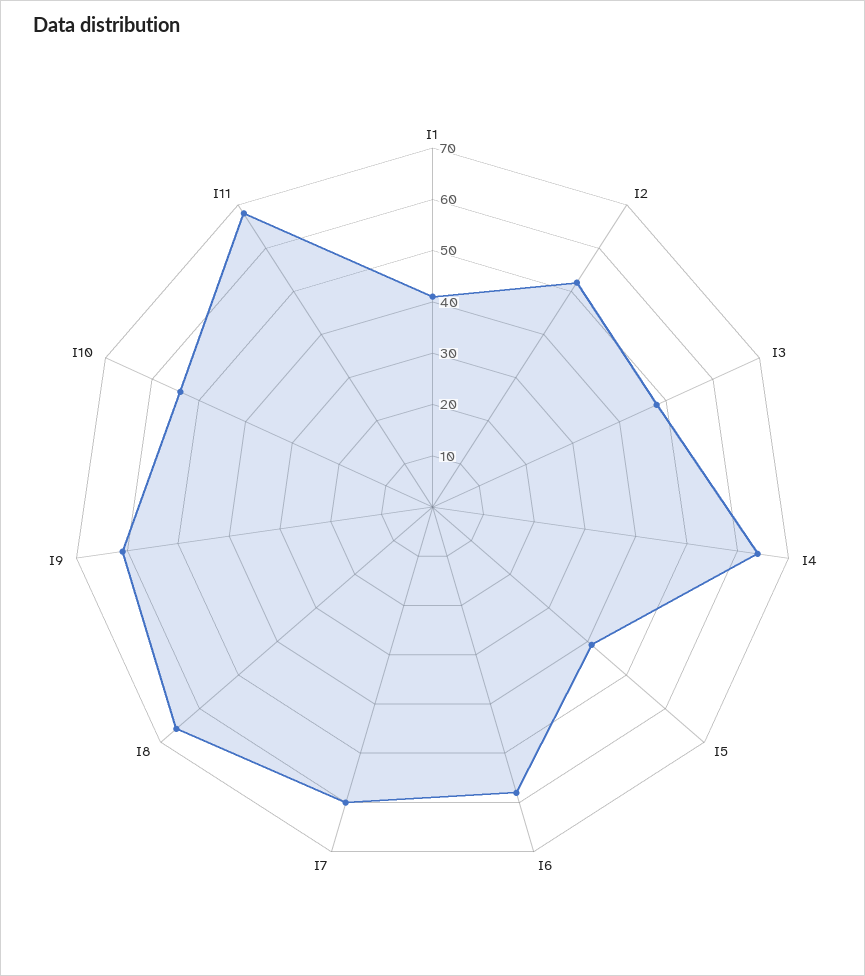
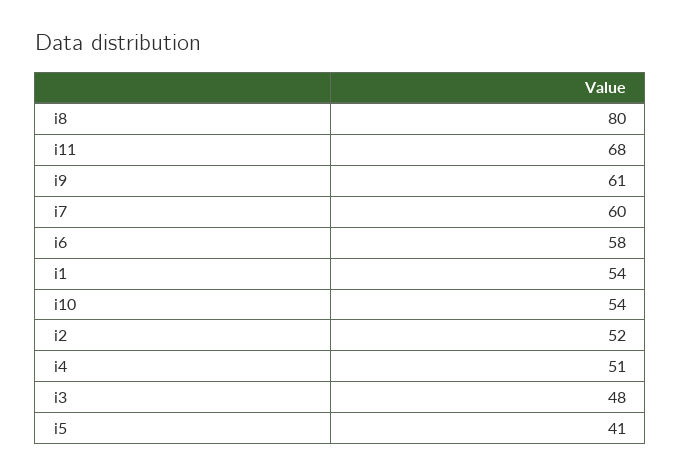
I1: 40 -> 54
I4: 65 -> 51
I8: 65 -> 80

